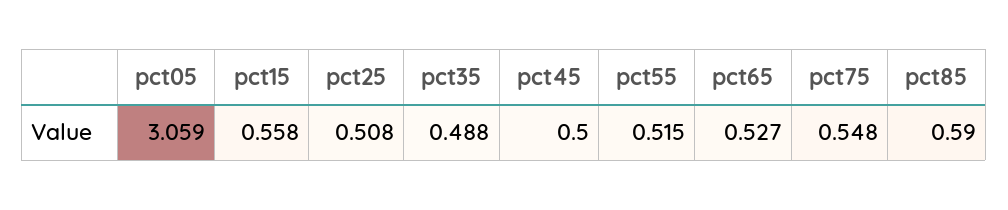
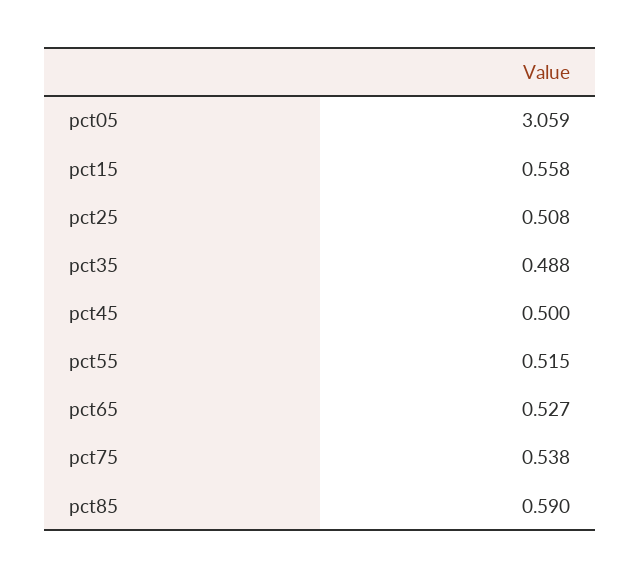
pct75: 0.548 -> 0.538

